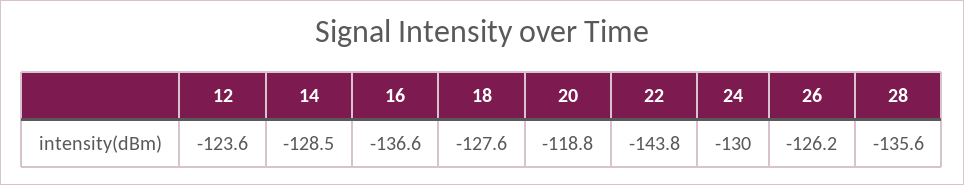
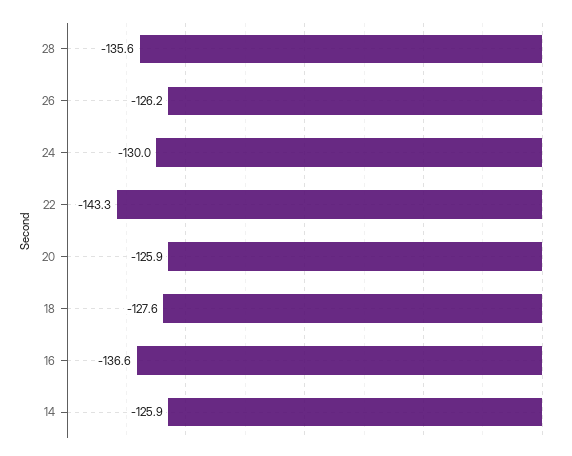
12: -123.6 -> none
14: -128.5 -> -125.9
20: -118.8 -> -125.9
22: -143.8 -> -143.3

